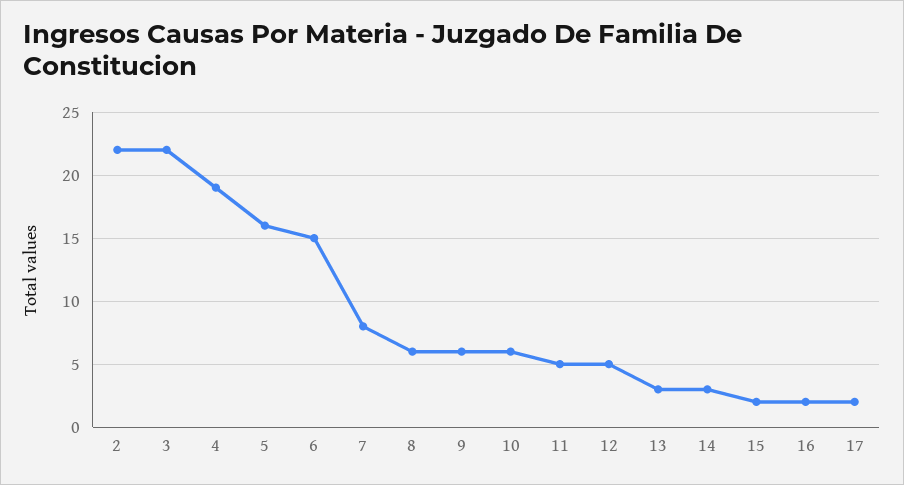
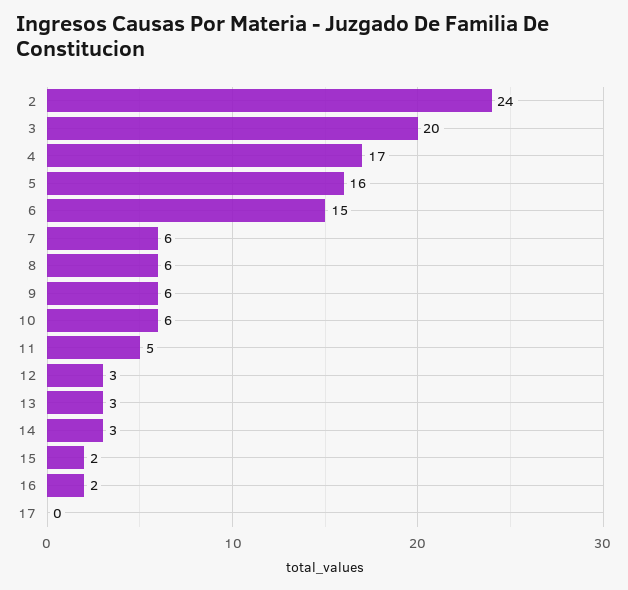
2: 22 -> 24
3: 22 -> 20
4: 19 -> 17
7: 8 -> 6
12: 5 -> 3
17: 2 -> 0

